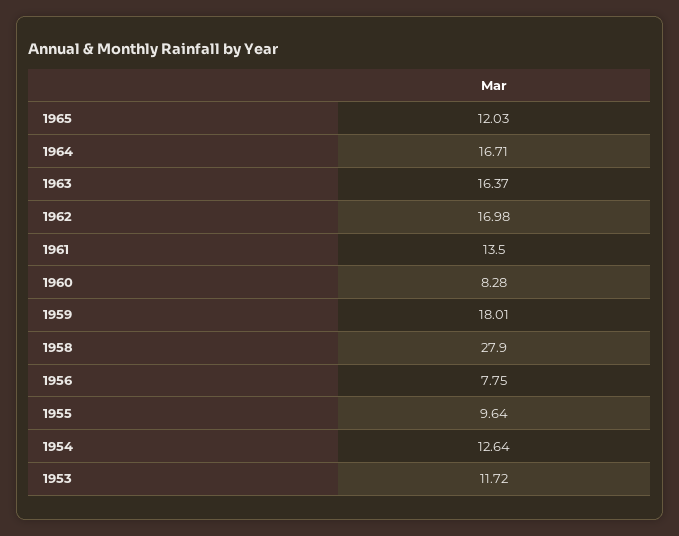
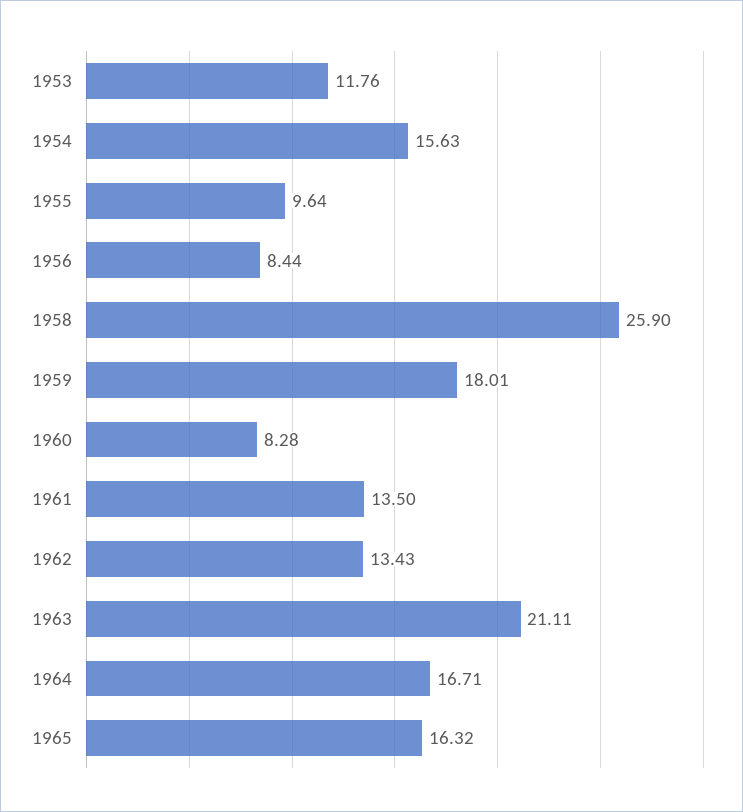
1965: 12.03 -> 16.32
1963: 16.37 -> 21.11
1962: 16.98 -> 13.43
1958: 27.9 -> 25.9
1956: 7.75 -> 8.44
1954: 12.64 -> 15.63
1953: 11.72 -> 11.76

